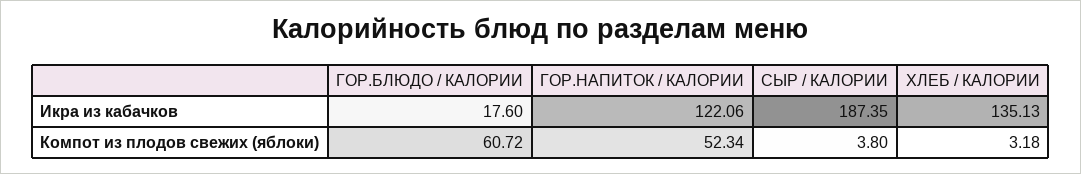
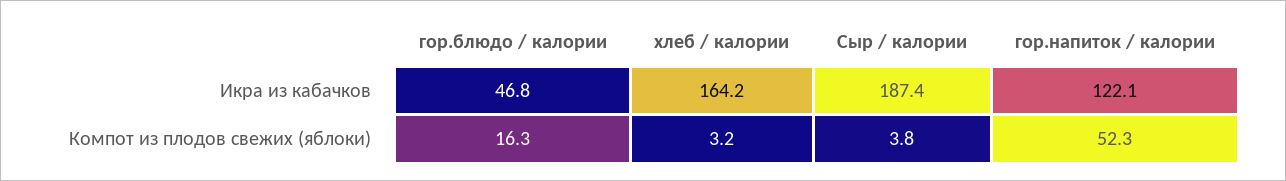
ГОР.БЛЮДО / КАЛОРИИ, Икра из кабачков: 17.6 -> 46.8
ХЛЕБ / КАЛОРИИ, Икра из кабачков: 135.13 -> 164.2
ГОР.БЛЮДО / КАЛОРИИ, Компот из плодов свежих (яблоки): 60.72 -> 16.3

